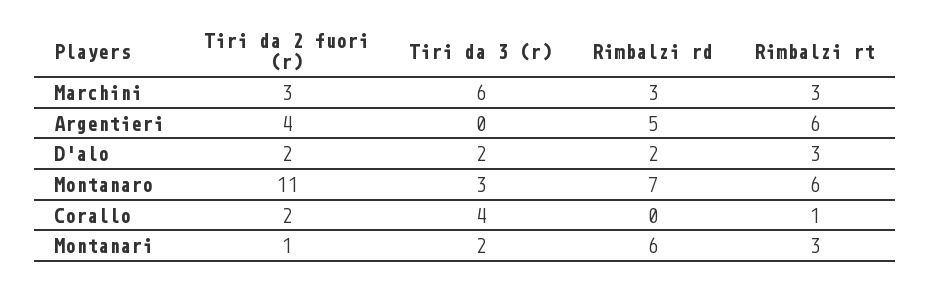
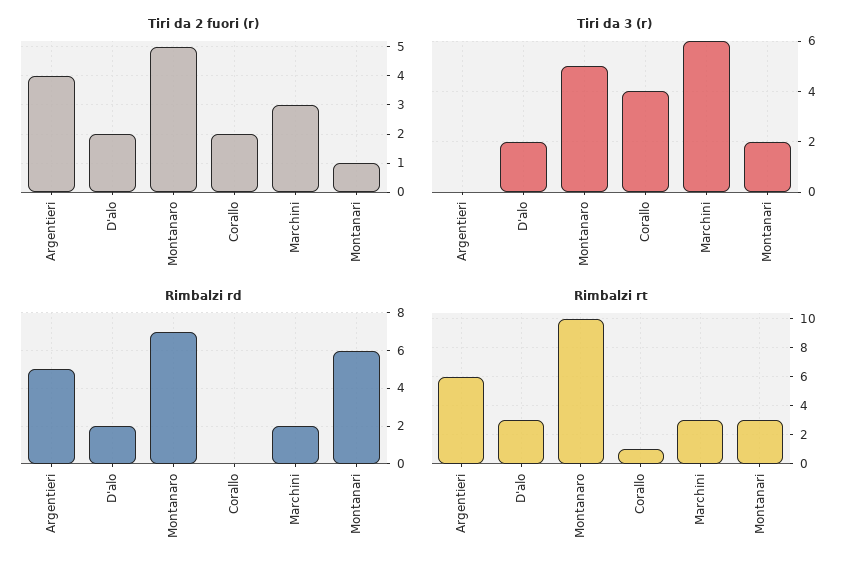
Rimbalzi rd, Marchini: 3 -> 2
Tiri da 2 fuori (r), Montanaro: 11 -> 5
Tiri da 3 (r), Montanaro: 3 -> 5
Rimbalzi rt, Montanaro: 6 -> 10

